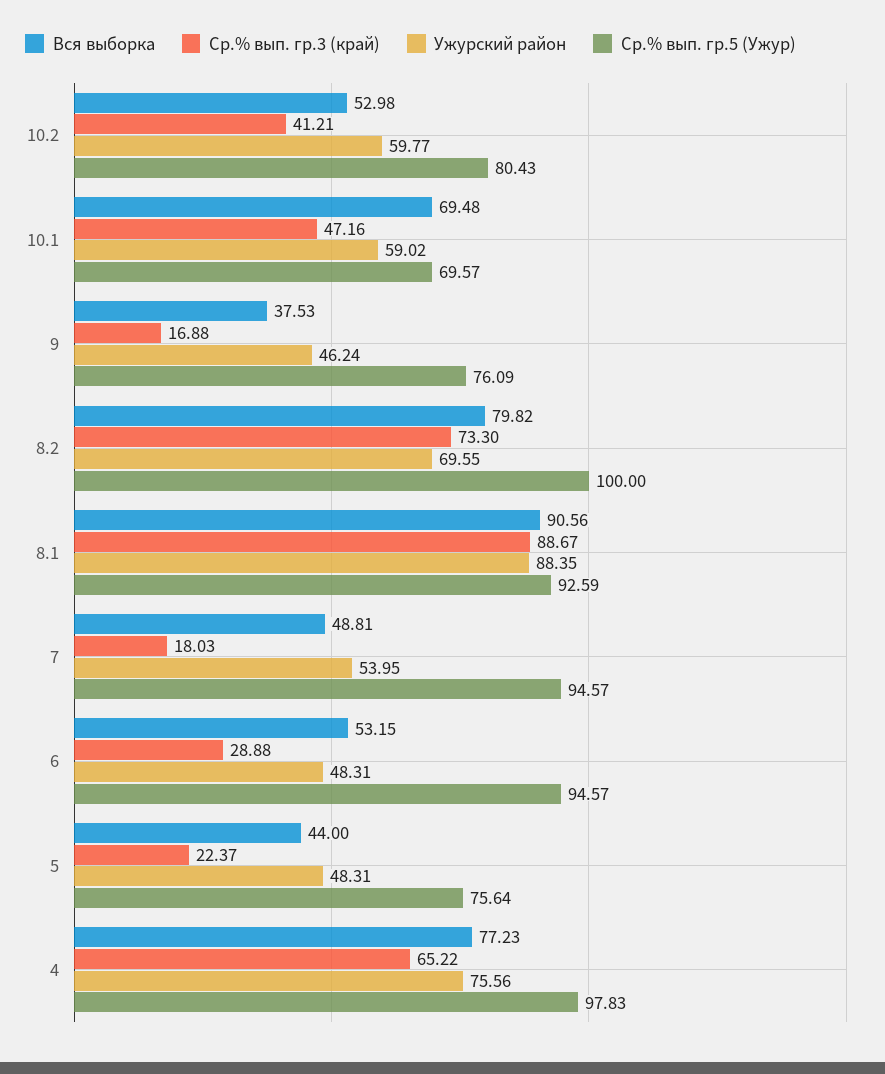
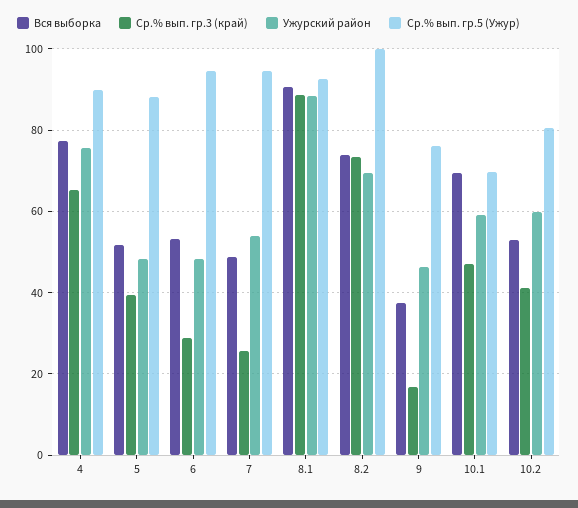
Вся выборка, 8.2: 79.82 -> 74
Ср.% вып. гр.3 (край), 7: 18.03 -> 26
Вся выборка, 5: 44 -> 52
Ср.% вып. гр.3 (край), 5: 22.37 -> 40
Ср.% вып. гр.5 (Ужур), 5: 75.64 -> 88
Ср.% вып. гр.5 (Ужур), 4: 97.83 -> 90

